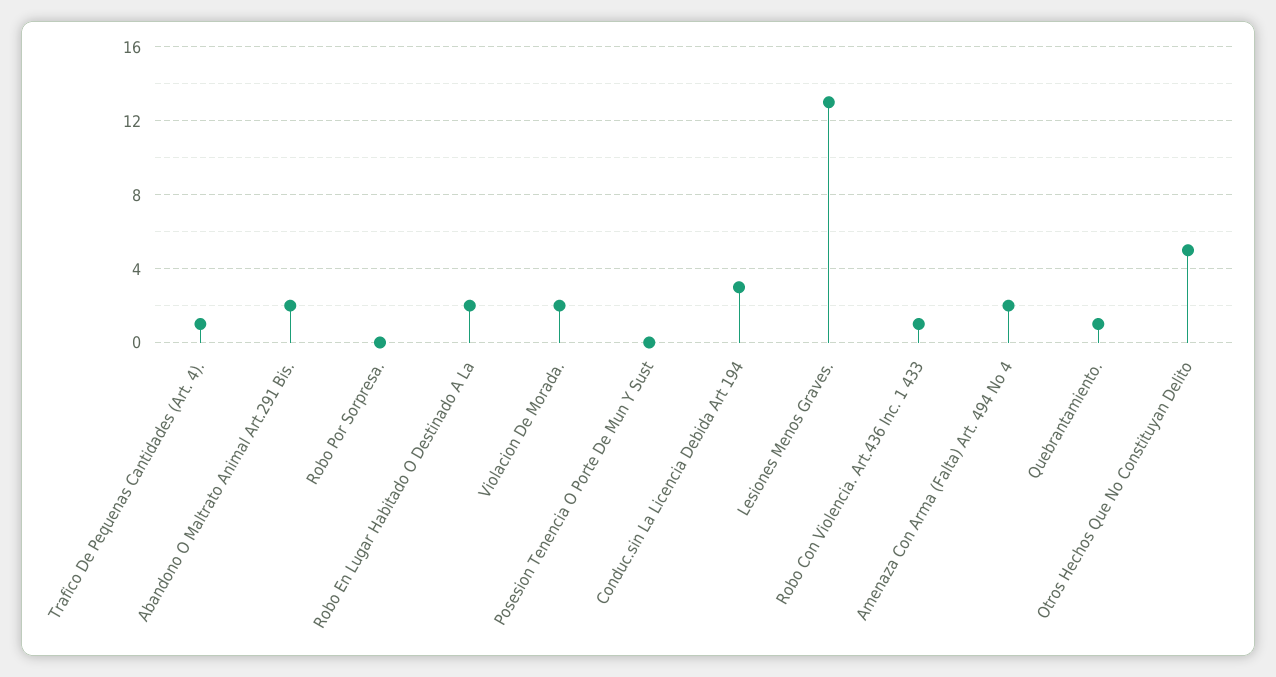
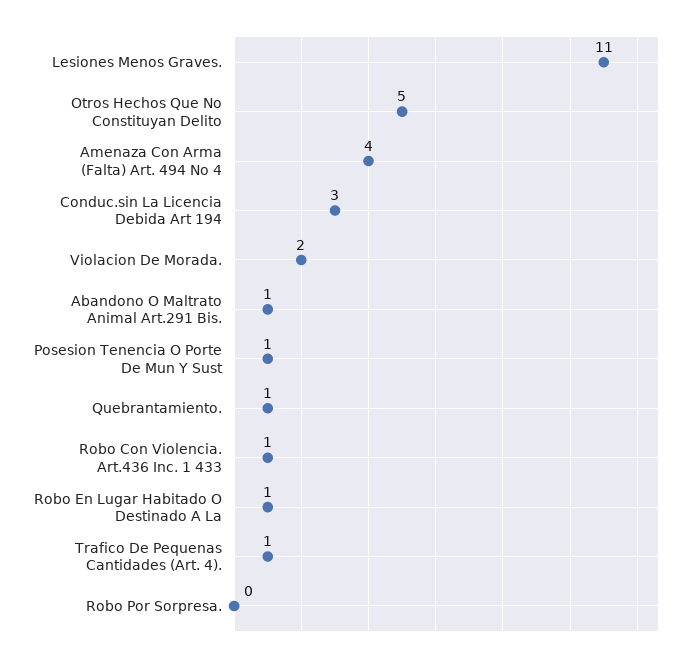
Abandono O Maltrato Animal Art.291 Bis.: 2 -> 1
Robo En Lugar Habitado O Destinado A La: 2 -> 1
Posesion Tenencia O Porte De Mun Y Sust: 0 -> 1
Lesiones Menos Graves.: 13 -> 11
Amenaza Con Arma (Falta) Art. 494 No 4: 2 -> 4

